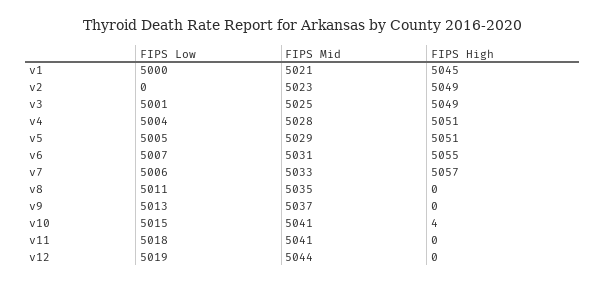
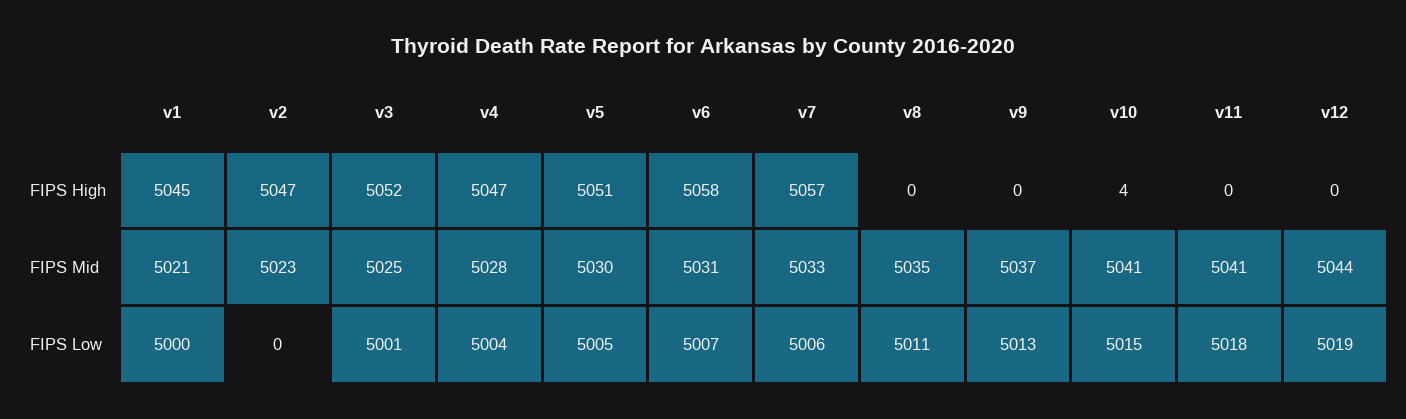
FIPS High, v2: 5049 -> 5047
FIPS High, v3: 5049 -> 5052
FIPS High, v4: 5051 -> 5047
FIPS Mid, v5: 5029 -> 5030
FIPS High, v6: 5055 -> 5058

